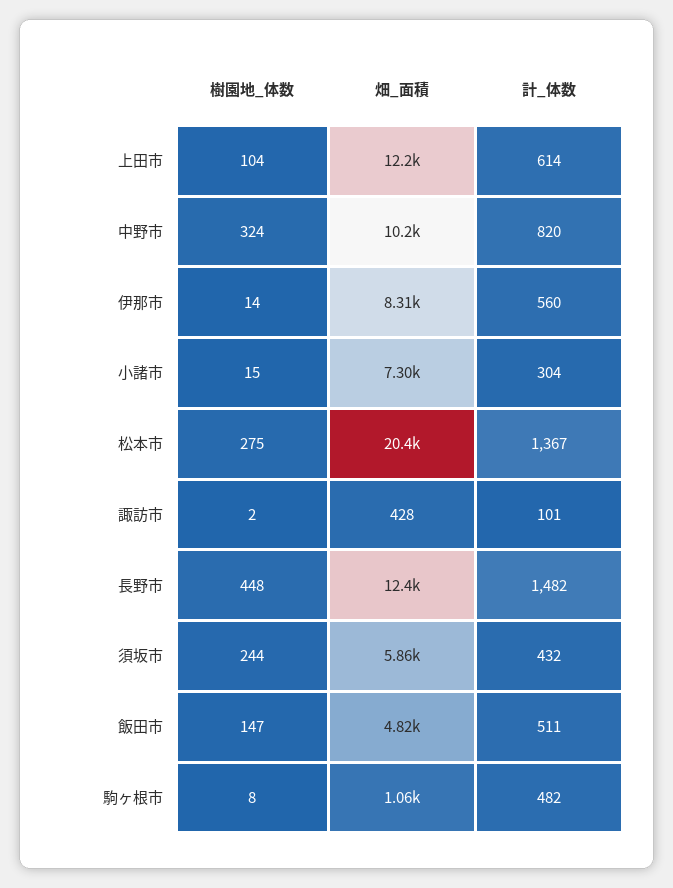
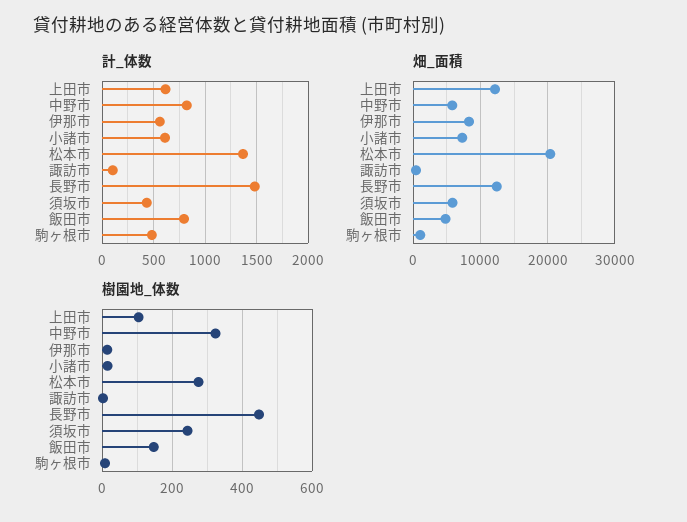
畑_面積, 中野市: 10200 -> 6000
計_体数, 小諸市: 304 -> 600
計_体数, 飯田市: 511 -> 800

